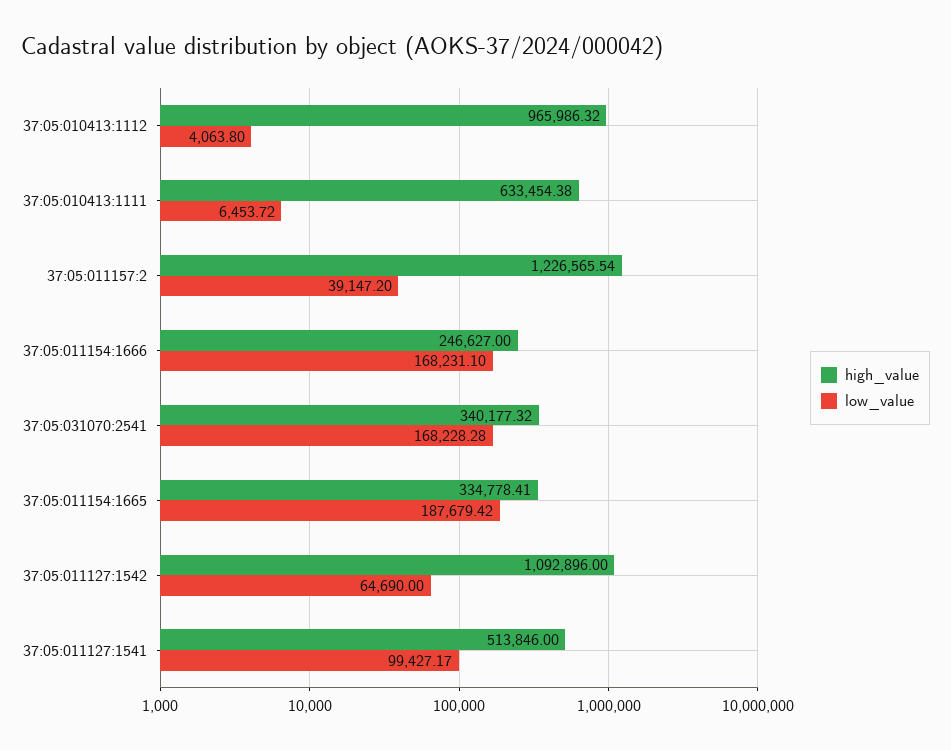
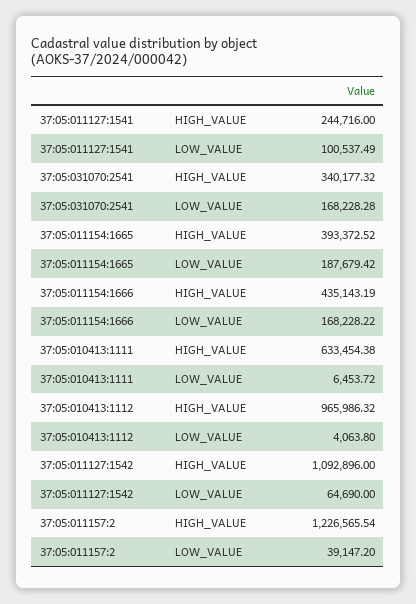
high_value, 37:05:011154:1666: 246627 -> 435143.19
low_value, 37:05:011154:1666: 168231.1 -> 168228.22
high_value, 37:05:011154:1665: 334778.41 -> 393372.52
high_value, 37:05:011127:1541: 513846 -> 244716
low_value, 37:05:011127:1541: 99427.17 -> 100537.49

